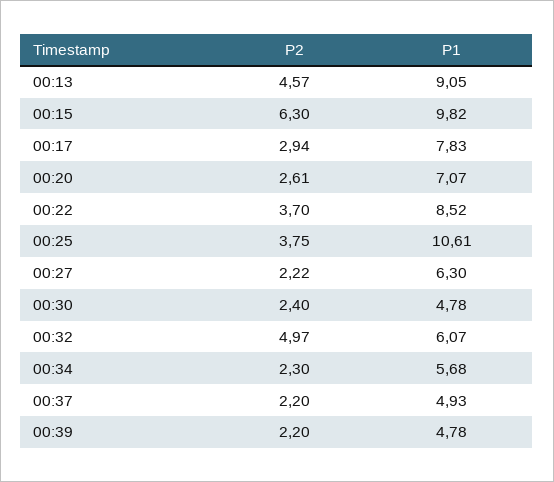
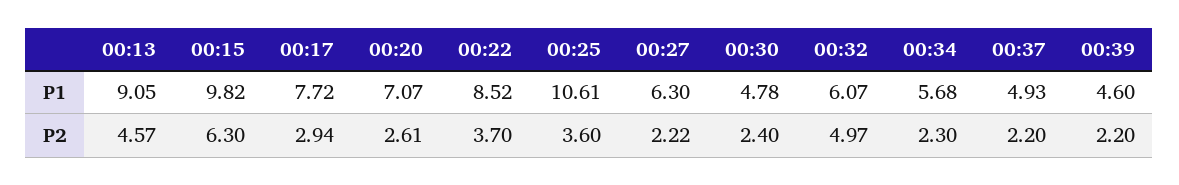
P1, 00:17: 7.83 -> 7.72
P2, 00:25: 3.75 -> 3.6
P1, 00:39: 4.78 -> 4.6

